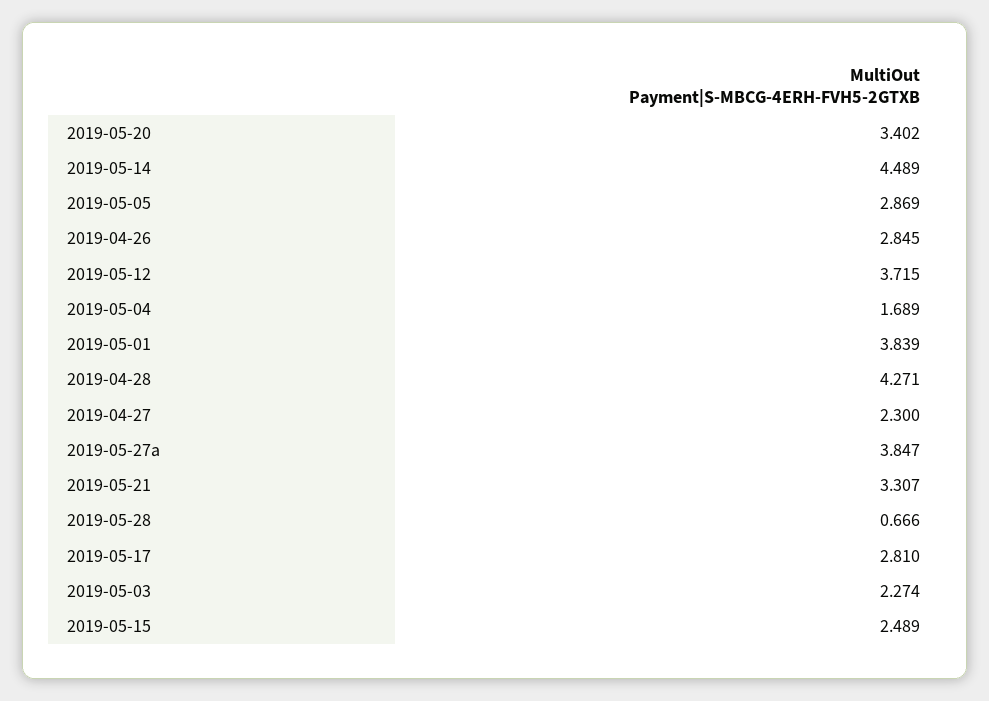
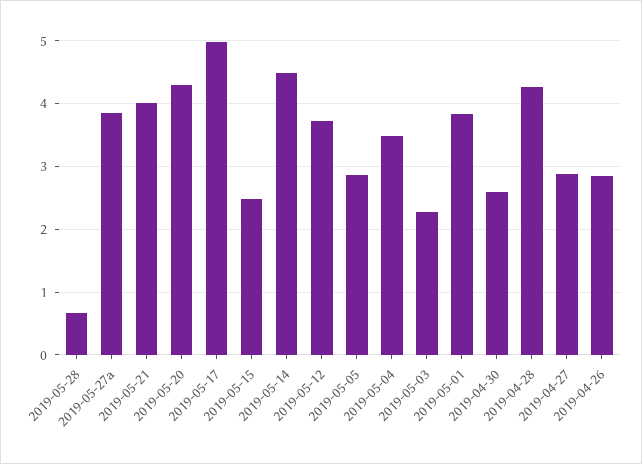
2019-05-20: 3.402 -> 4.3
2019-05-04: 1.689 -> 3.5
2019-04-27: 2.3 -> 2.9
2019-05-21: 3.307 -> 4
2019-05-17: 2.81 -> 5
2019-04-30: none -> 2.6

